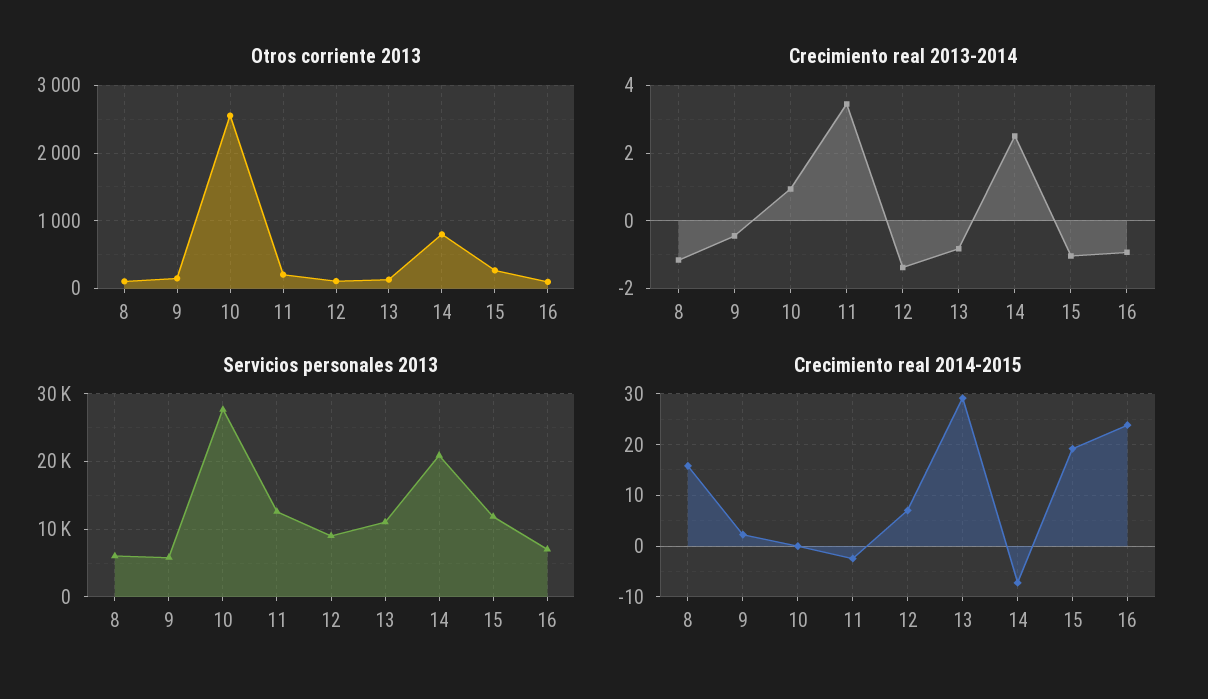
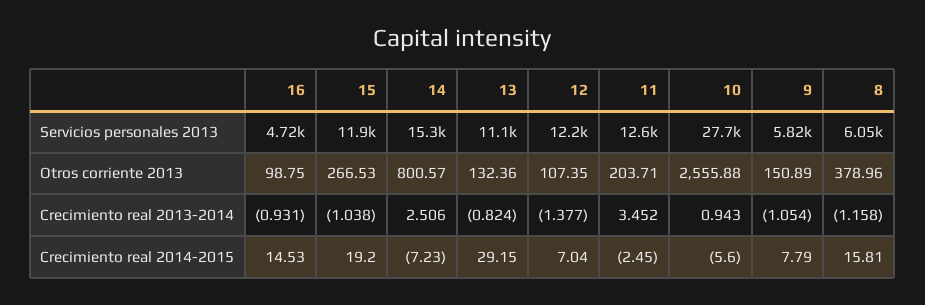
Otros corriente 2013, 8: 100 -> 378.96
Crecimiento real 2013-2014, 9: -0.4 -> -1.054
Servicios personales 2013, 12: 9000 -> 12200
Servicios personales 2013, 14: 21000 -> 15300
Servicios personales 2013, 16: 7000 -> 4720
Crecimiento real 2014-2015, 9: 2 -> 7.79
Crecimiento real 2014-2015, 10: 0 -> -5.6
Crecimiento real 2014-2015, 16: 24 -> 14.53

